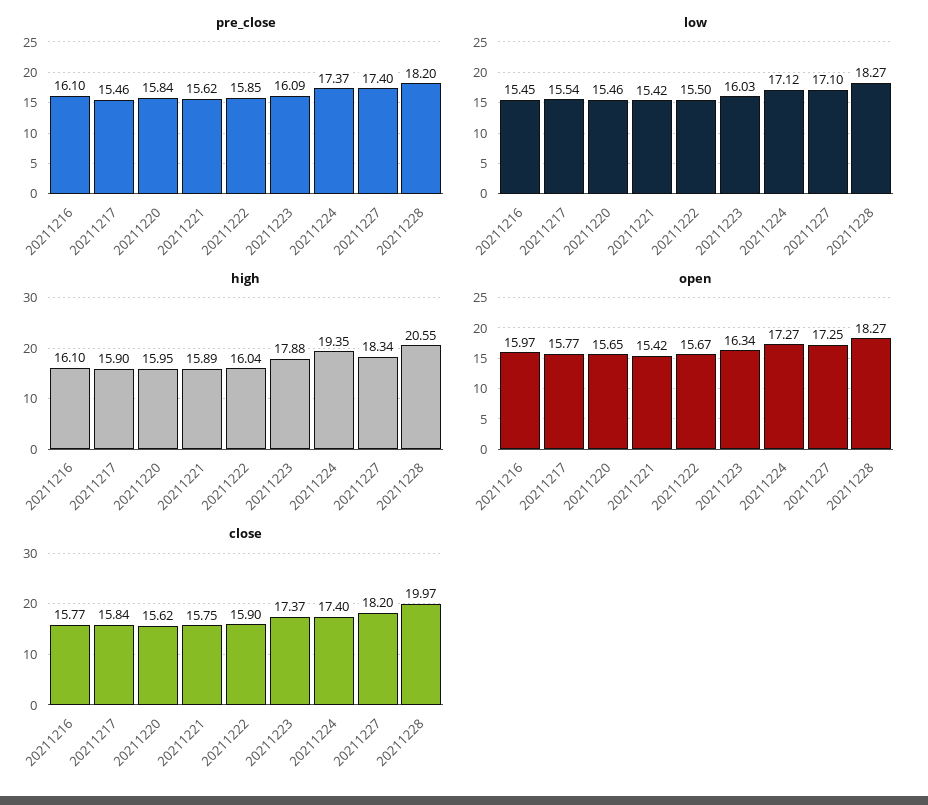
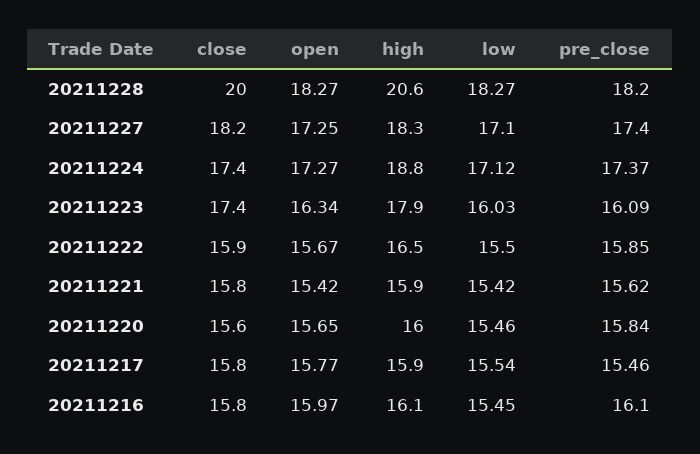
high, 20211222: 16.04 -> 16.5
high, 20211224: 19.35 -> 18.8

